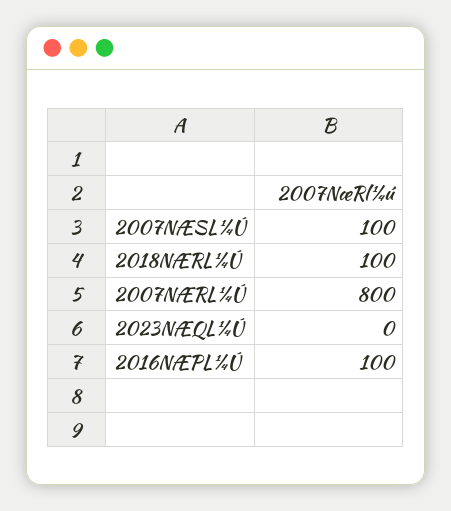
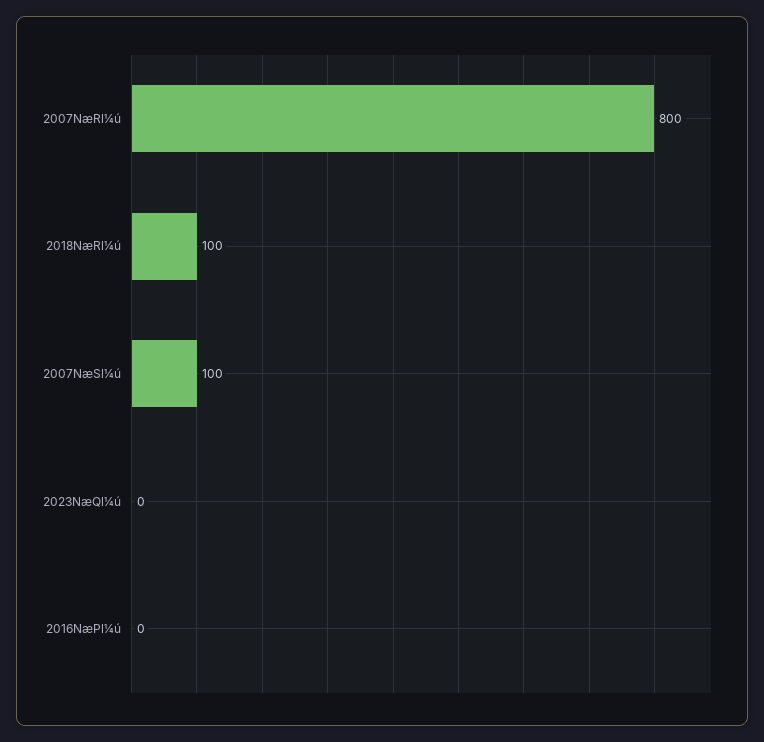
2016NÆPL¼Ú: 100 -> 0

